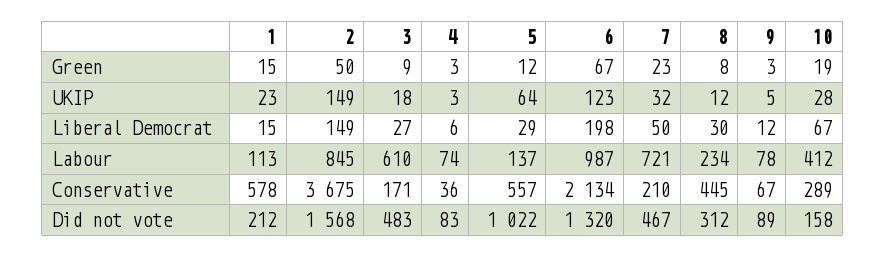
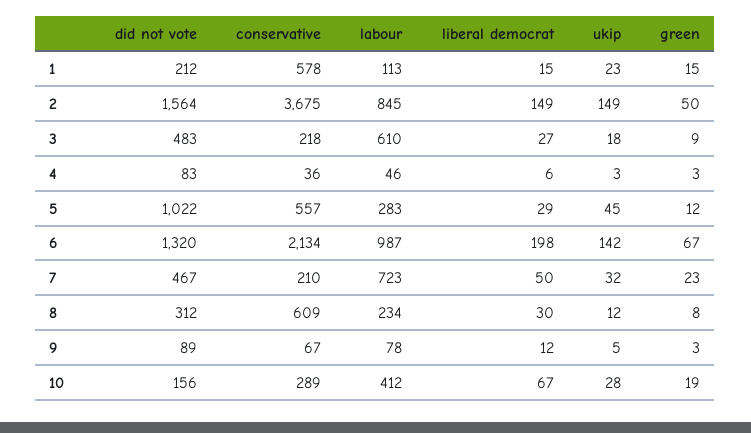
5, UKIP: 64 -> 45
6, UKIP: 123 -> 142
4, Labour: 74 -> 46
5, Labour: 137 -> 283
7, Labour: 721 -> 723
3, Conservative: 171 -> 218
8, Conservative: 445 -> 609
2, Did not vote: 1568 -> 1564
10, Did not vote: 158 -> 156

